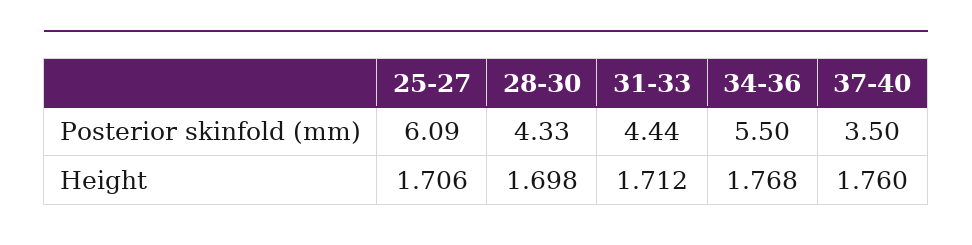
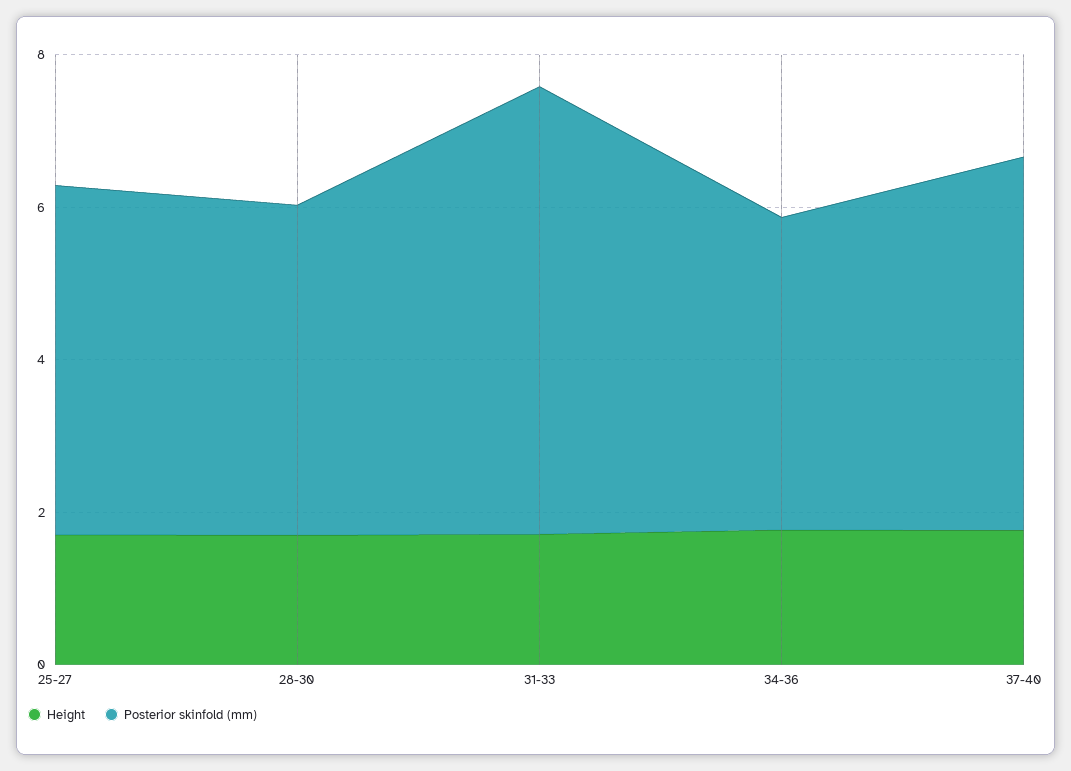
Posterior skinfold (mm), 25-27: 6.09 -> 4.5
Posterior skinfold (mm), 31-33: 4.44 -> 6
Posterior skinfold (mm), 34-36: 5.5 -> 4
Posterior skinfold (mm), 37-40: 3.5 -> 5

